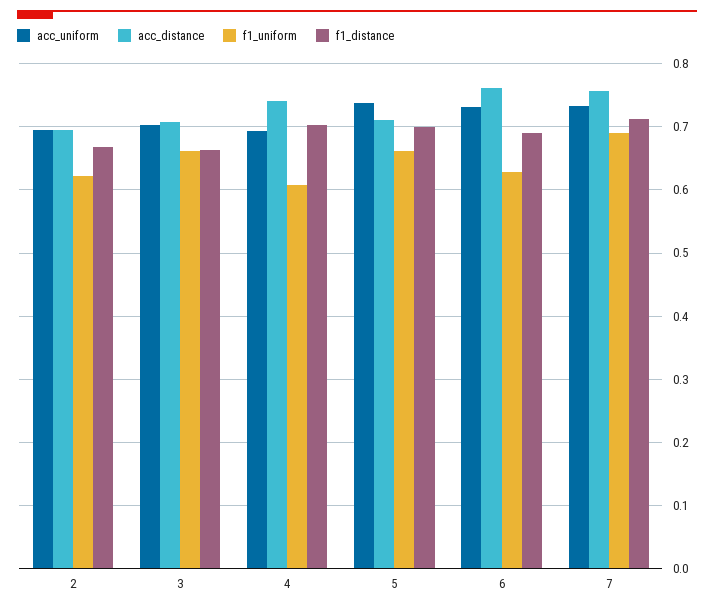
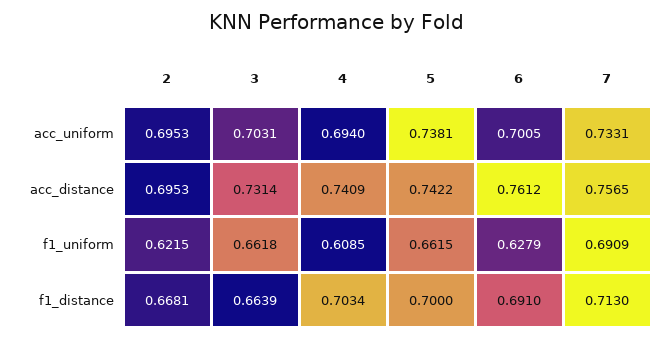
acc_distance, 3: 0.71 -> 0.7314
acc_distance, 5: 0.71 -> 0.7422
acc_uniform, 6: 0.73 -> 0.7005

